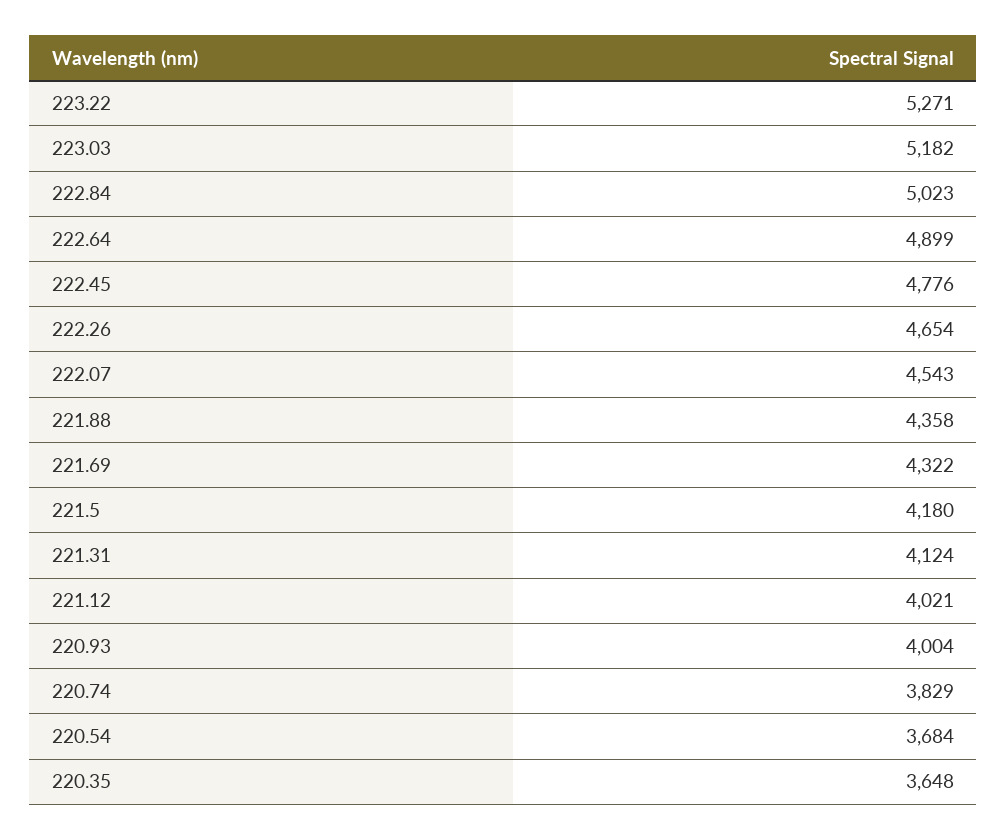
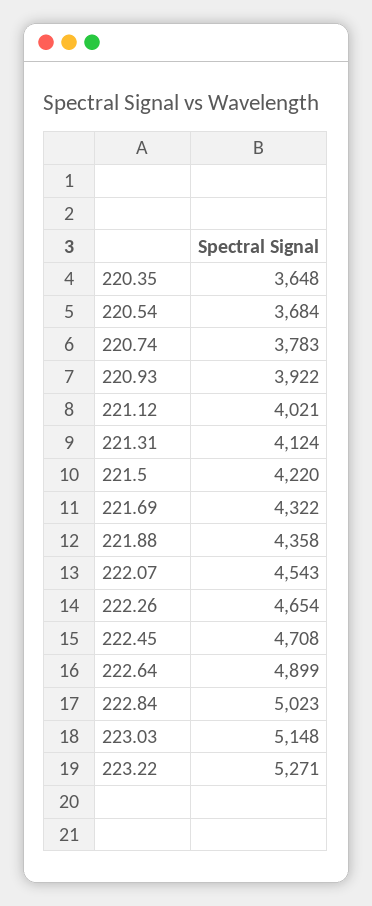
223.03: 5182 -> 5148
222.45: 4776 -> 4708
221.5: 4180 -> 4220
220.93: 4004 -> 3922
220.74: 3829 -> 3783

